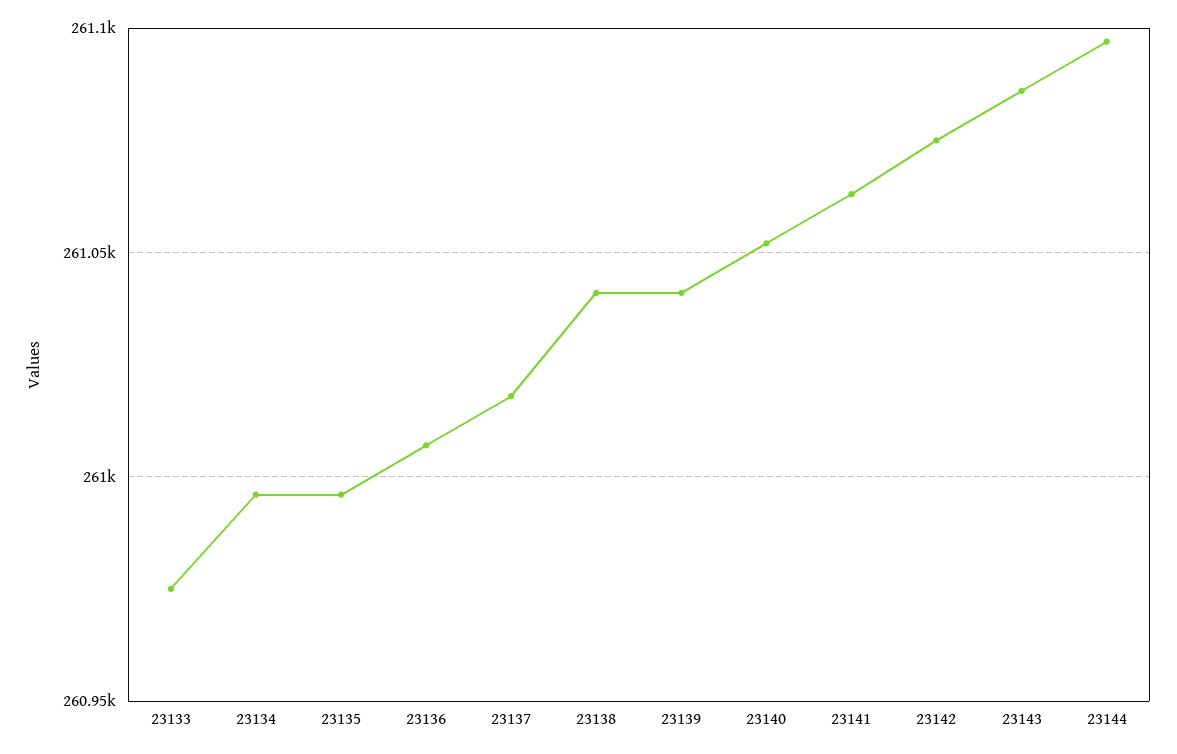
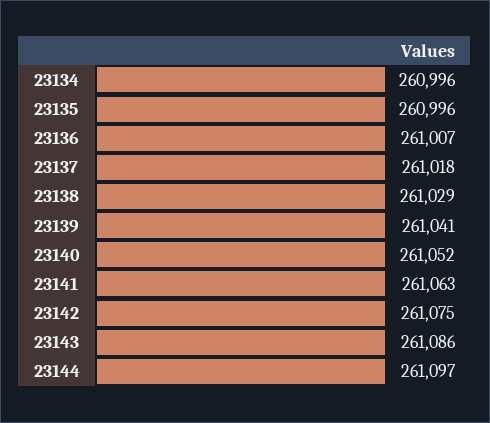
23133: 260975 -> none
23138: 261040 -> 261029

